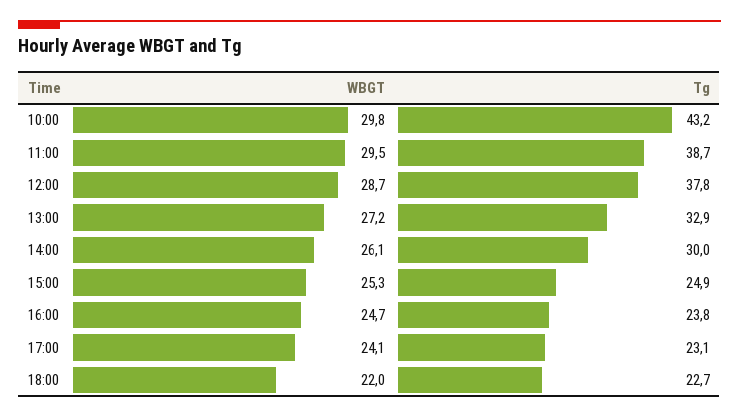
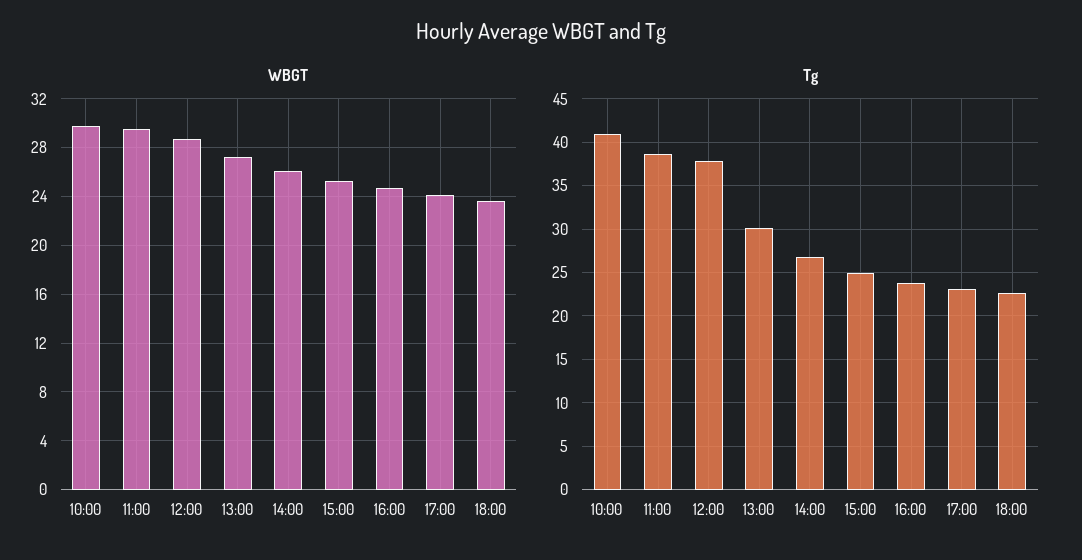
Tg, 10:00: 43.2 -> 41
Tg, 13:00: 32.9 -> 30
Tg, 14:00: 30 -> 27
WBGT, 18:00: 22 -> 23.5

